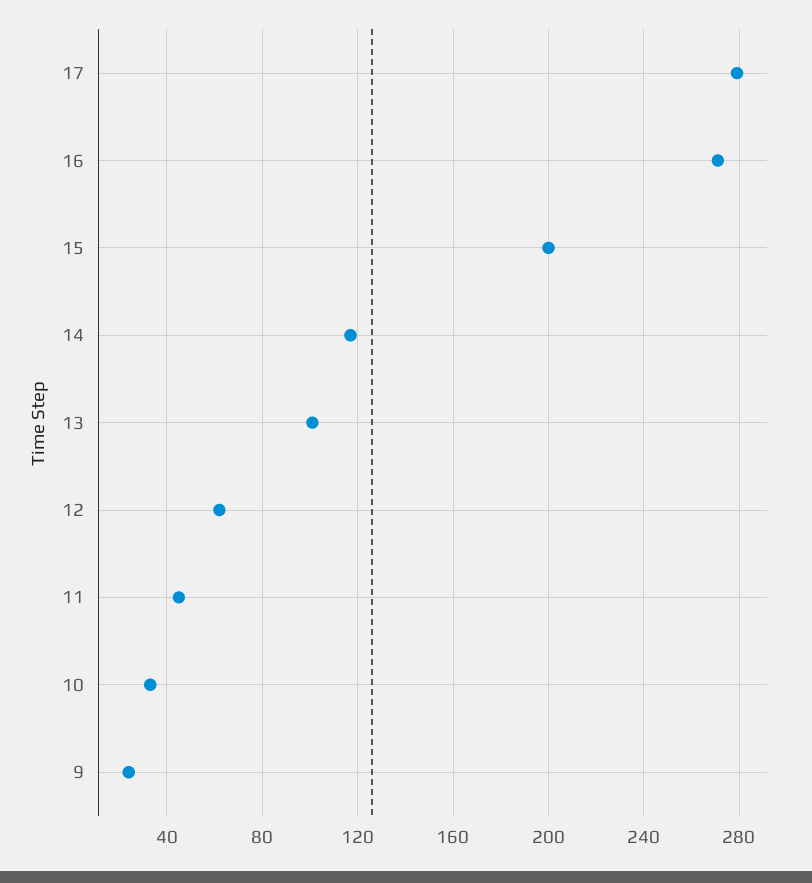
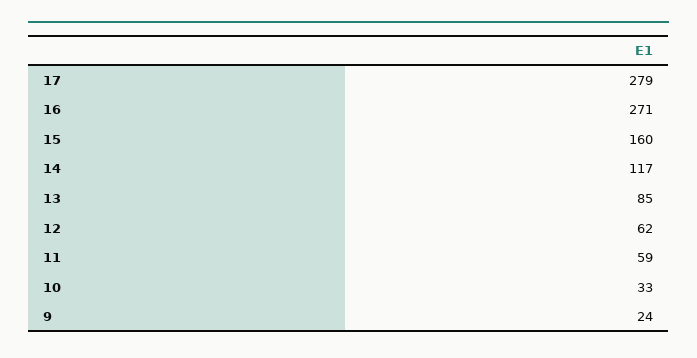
15: 200 -> 160
13: 100 -> 85
11: 45 -> 59

